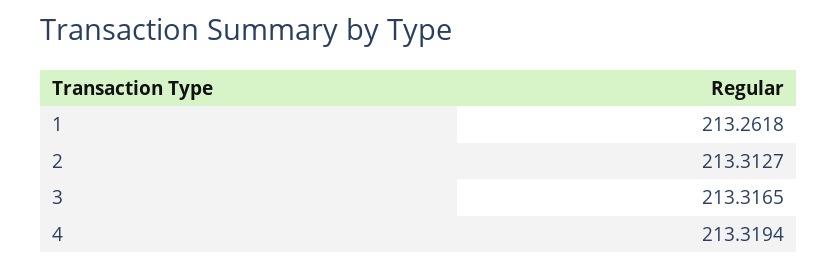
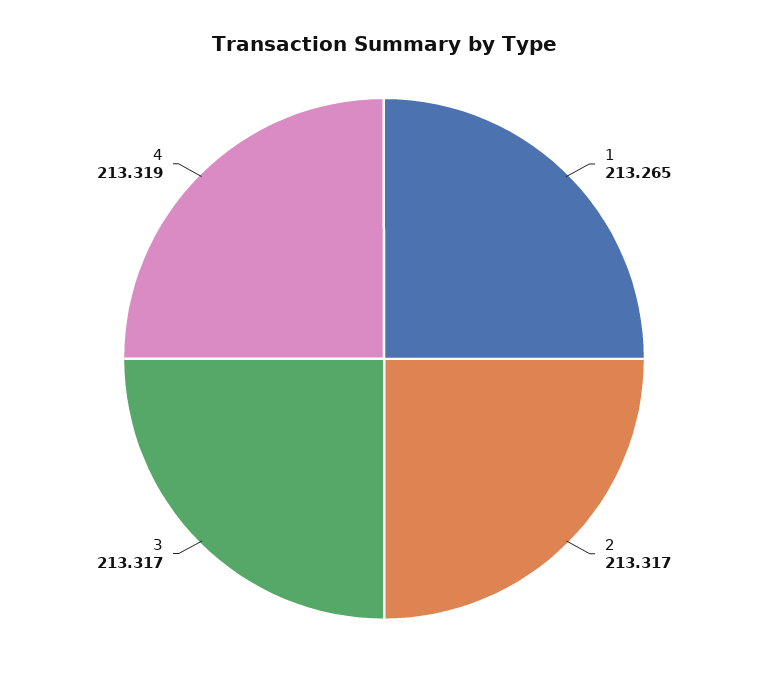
1: 213.2618 -> 213.265
2: 213.3127 -> 213.317

